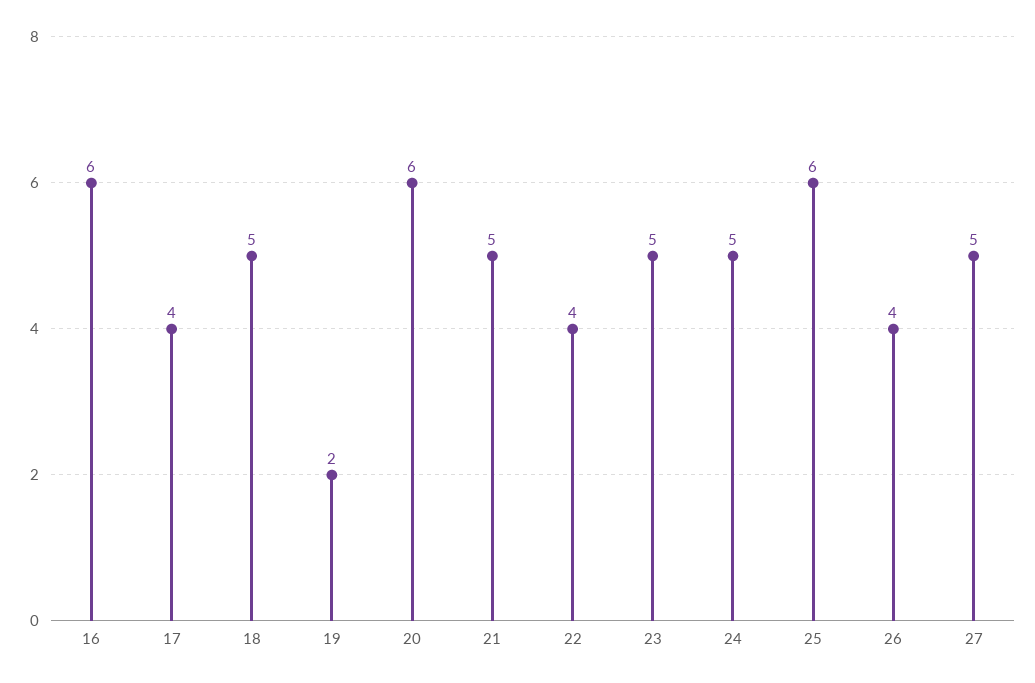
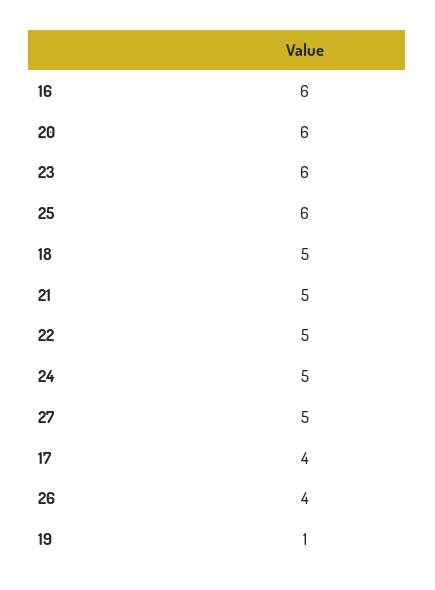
19: 2 -> 1
22: 4 -> 5
23: 5 -> 6

